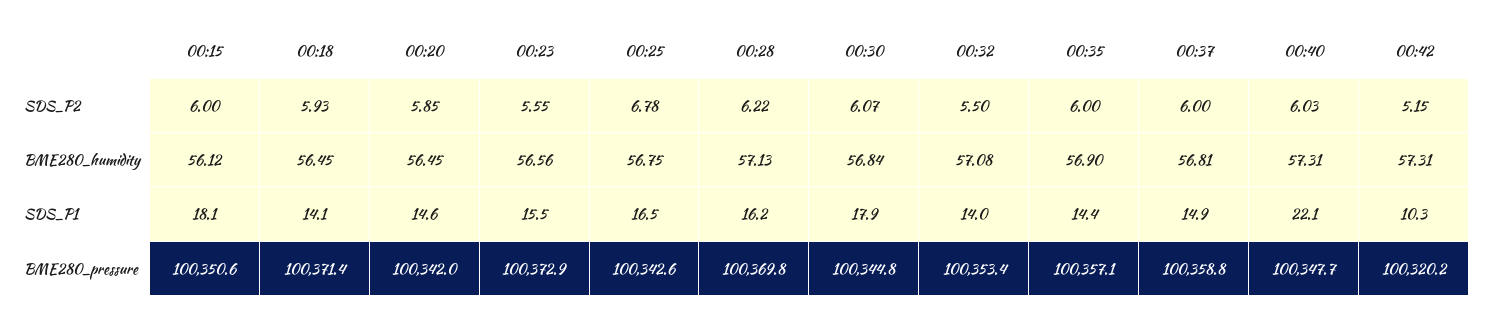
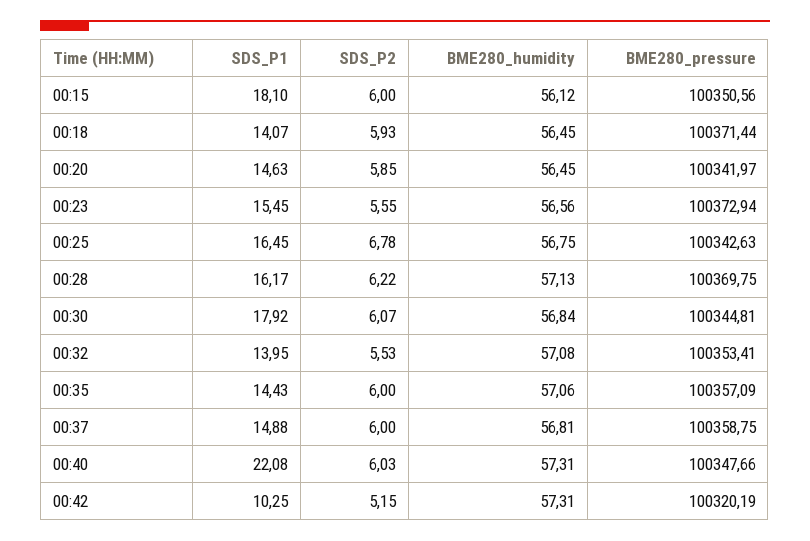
00:32, SDS_P2: 5.5 -> 5.53
00:35, BME280_humidity: 56.9 -> 57.06

